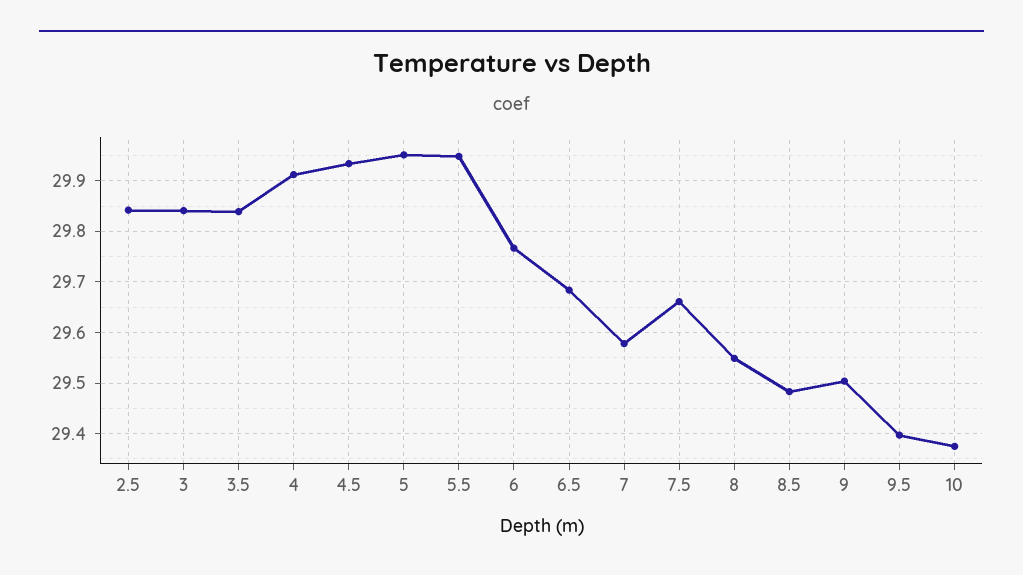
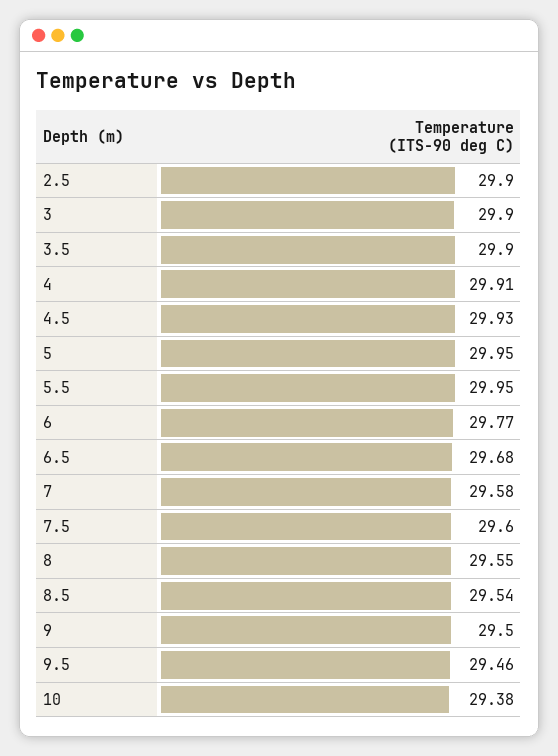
2.5: 29.84 -> 29.9
3: 29.84 -> 29.9
3.5: 29.84 -> 29.9
7.5: 29.66 -> 29.6
8.5: 29.48 -> 29.54
9.5: 29.4 -> 29.46

